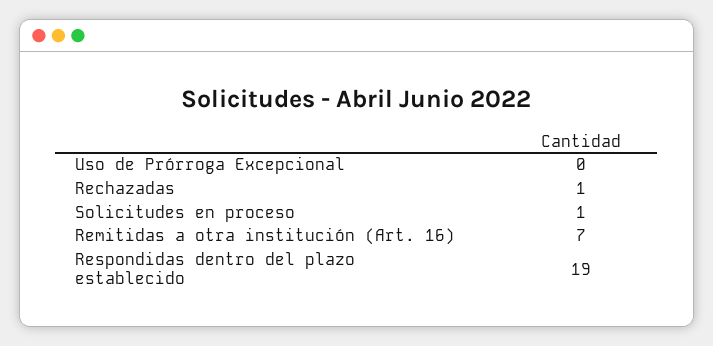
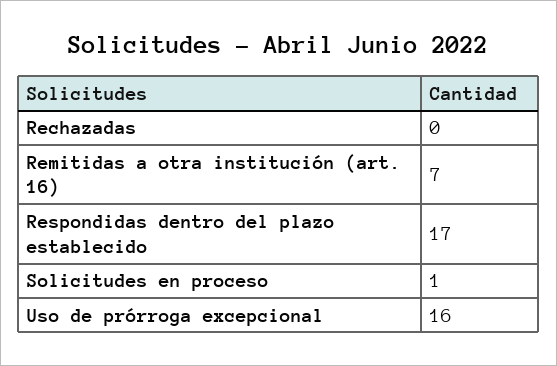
Uso de Prórroga Excepcional: 0 -> 16
Rechazadas: 1 -> 0
Respondidas dentro del plazo establecido: 19 -> 17

